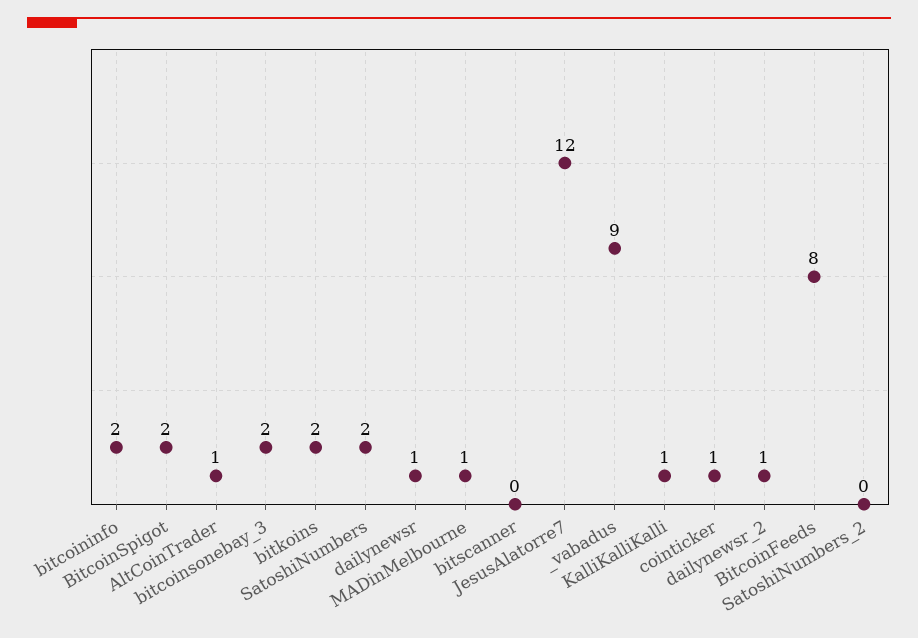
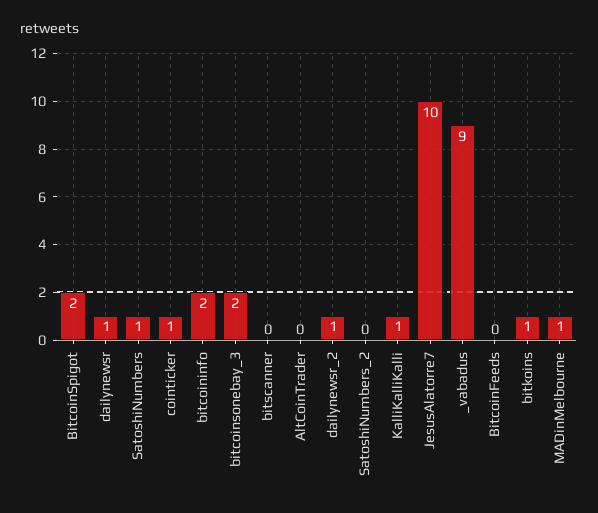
AltCoinTrader: 1 -> 0
bitkoins: 2 -> 1
SatoshiNumbers: 2 -> 1
JesusAlatorre7: 12 -> 10
BitcoinFeeds: 8 -> 0

